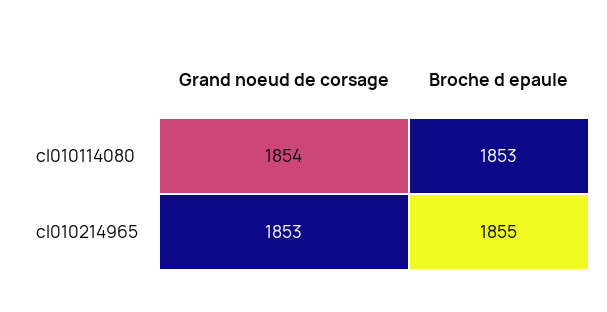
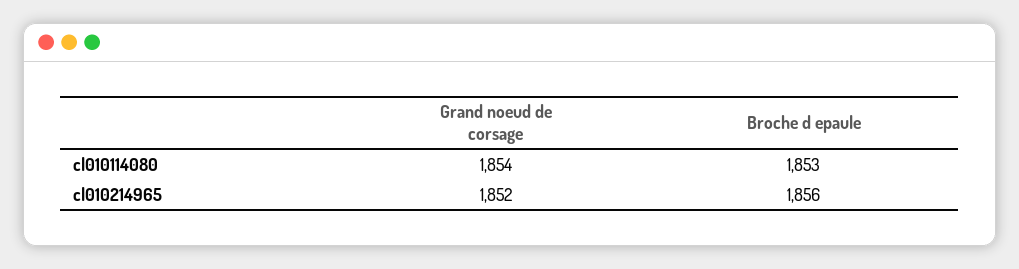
Grand noeud de corsage, cl010214965: 1853 -> 1852
Broche d epaule, cl010214965: 1855 -> 1856

